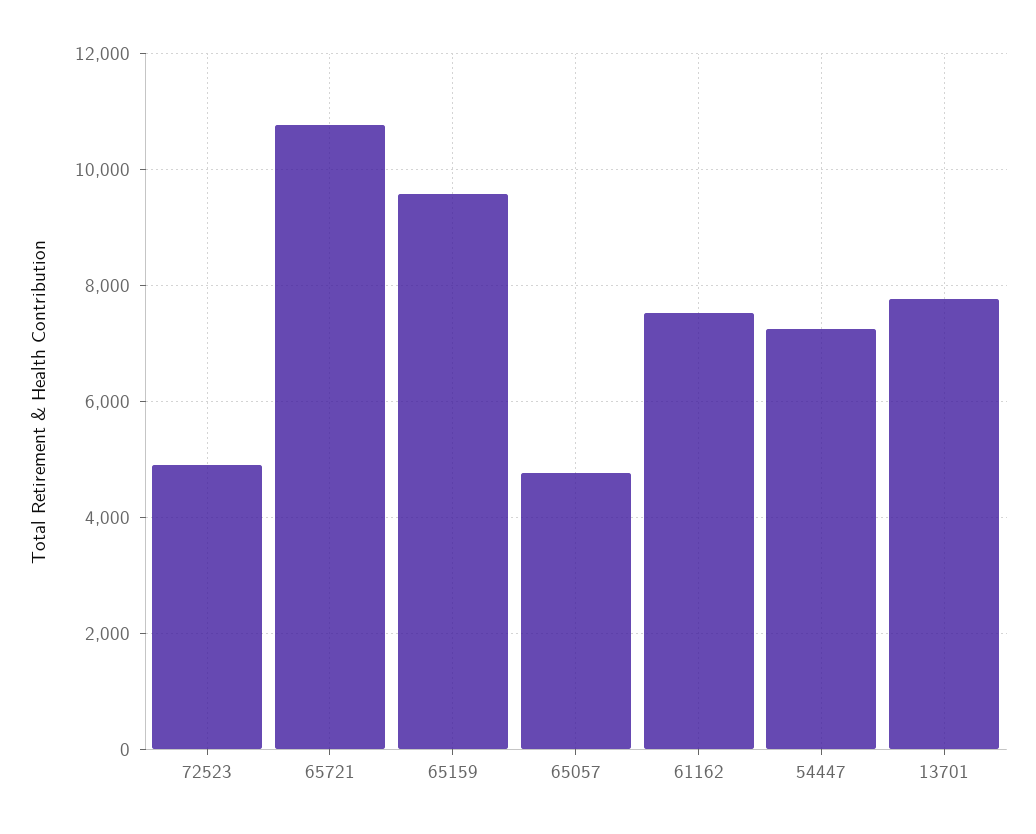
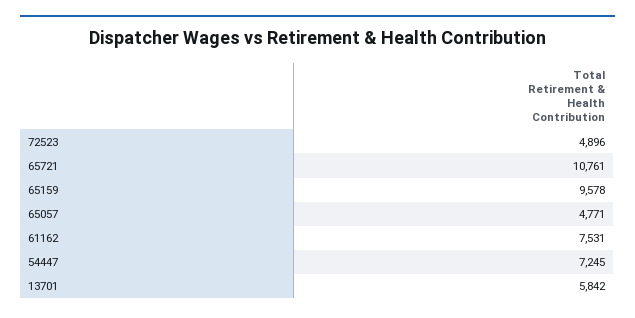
13701: 7800 -> 5842

